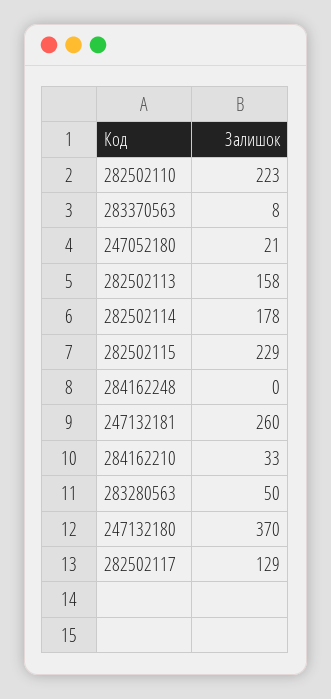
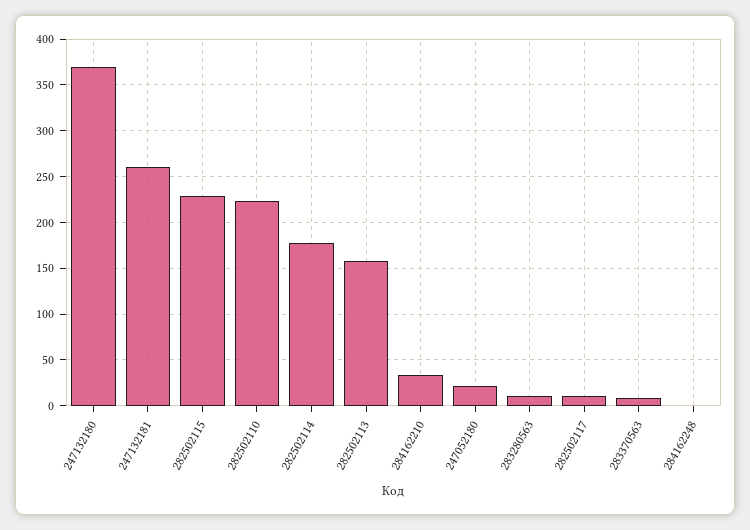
283280563: 50 -> 10
282502117: 129 -> 10

